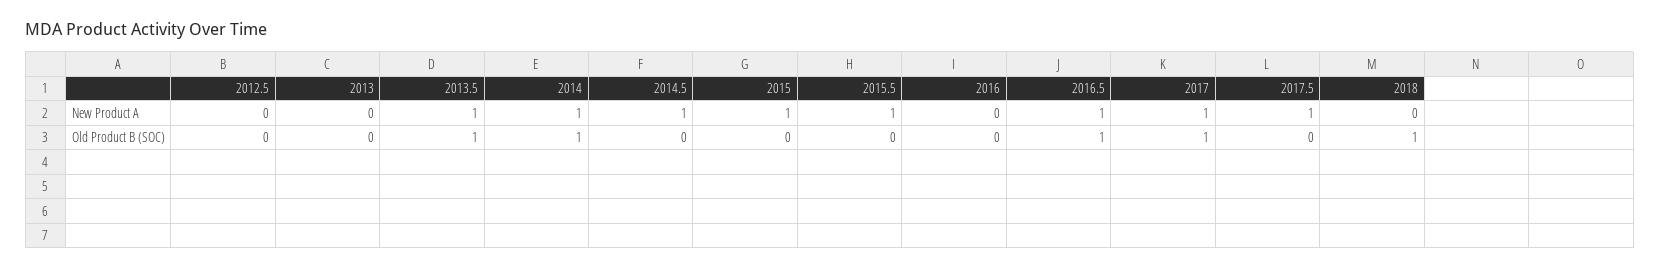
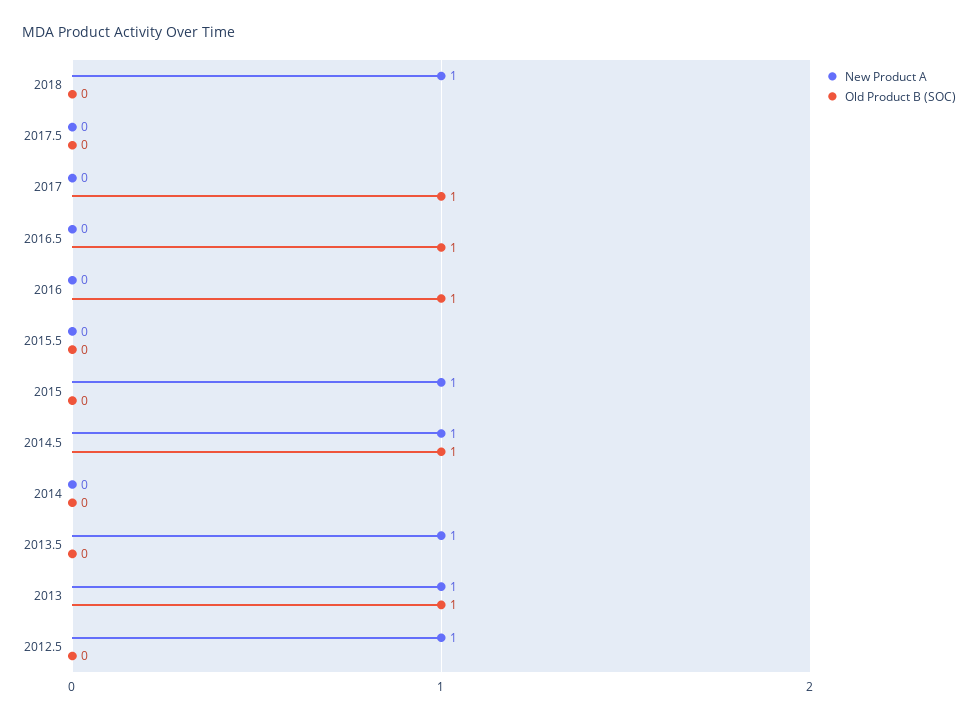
New Product A, 2012.5: 0 -> 1
New Product A, 2013: 0 -> 1
New Product A, 2014: 1 -> 0
New Product A, 2015.5: 1 -> 0
New Product A, 2016.5: 1 -> 0
New Product A, 2017: 1 -> 0
New Product A, 2017.5: 1 -> 0
New Product A, 2018: 0 -> 1
Old Product B (SOC), 2013: 0 -> 1
Old Product B (SOC), 2013.5: 1 -> 0
Old Product B (SOC), 2014: 1 -> 0
Old Product B (SOC), 2014.5: 0 -> 1
Old Product B (SOC), 2016: 0 -> 1
Old Product B (SOC), 2018: 1 -> 0

